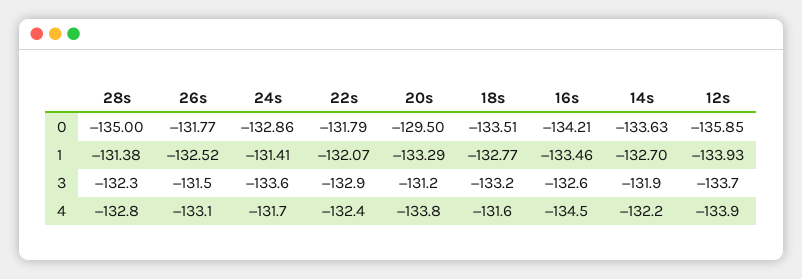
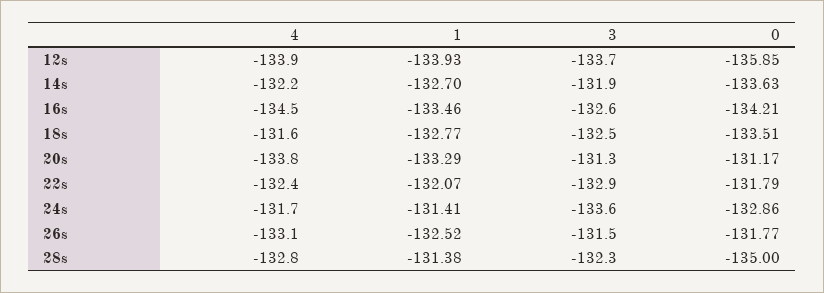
20s, 0: -129.5 -> -131.17
20s, 3: -131.2 -> -131.3
18s, 3: -133.2 -> -132.5

